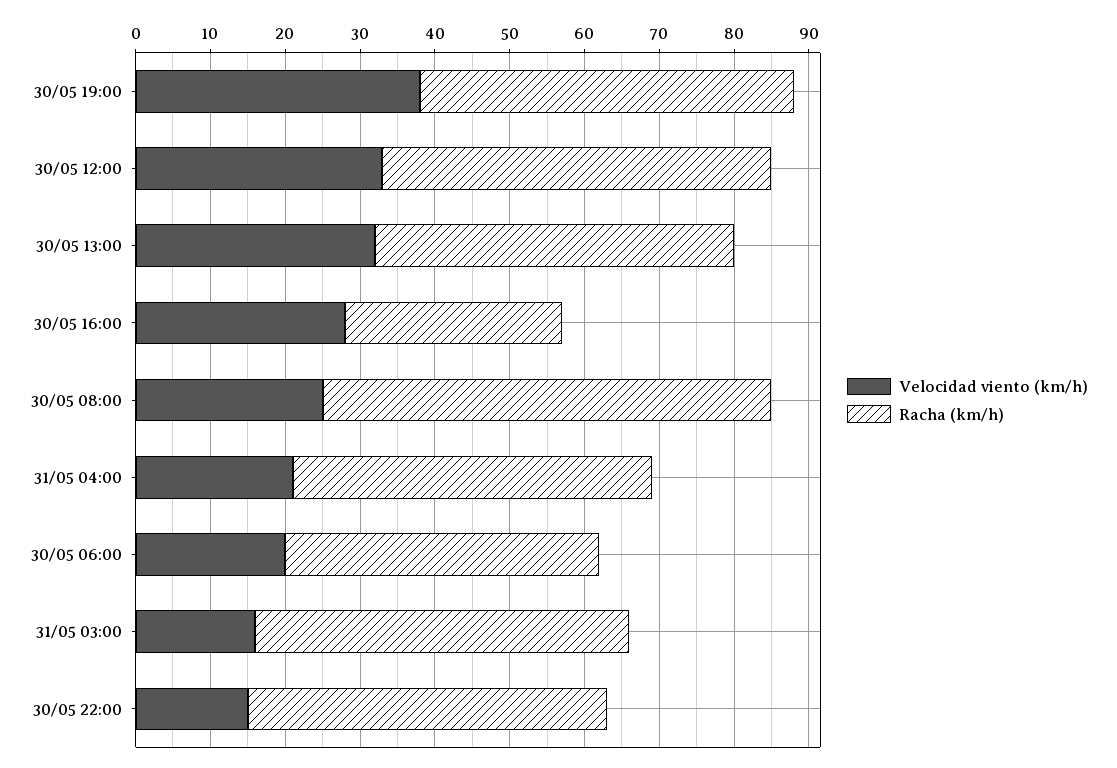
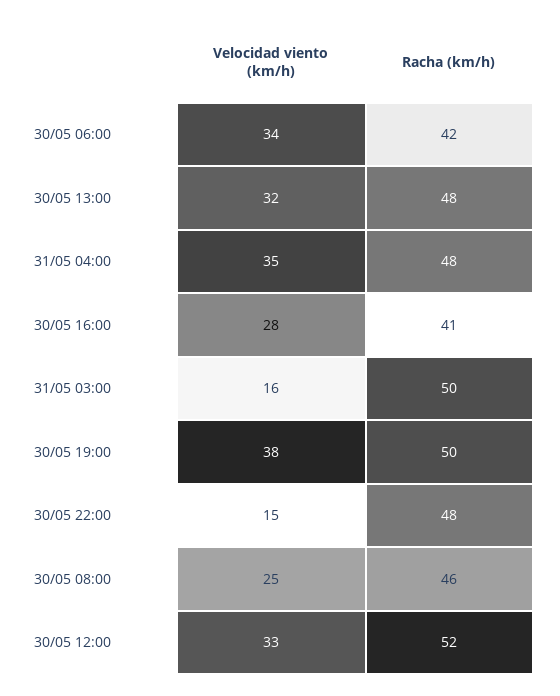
Racha (km/h), 30/05 16:00: 30 -> 41
Racha (km/h), 30/05 08:00: 60 -> 46
Velocidad viento (km/h), 31/05 04:00: 20 -> 35
Velocidad viento (km/h), 30/05 06:00: 20 -> 34

